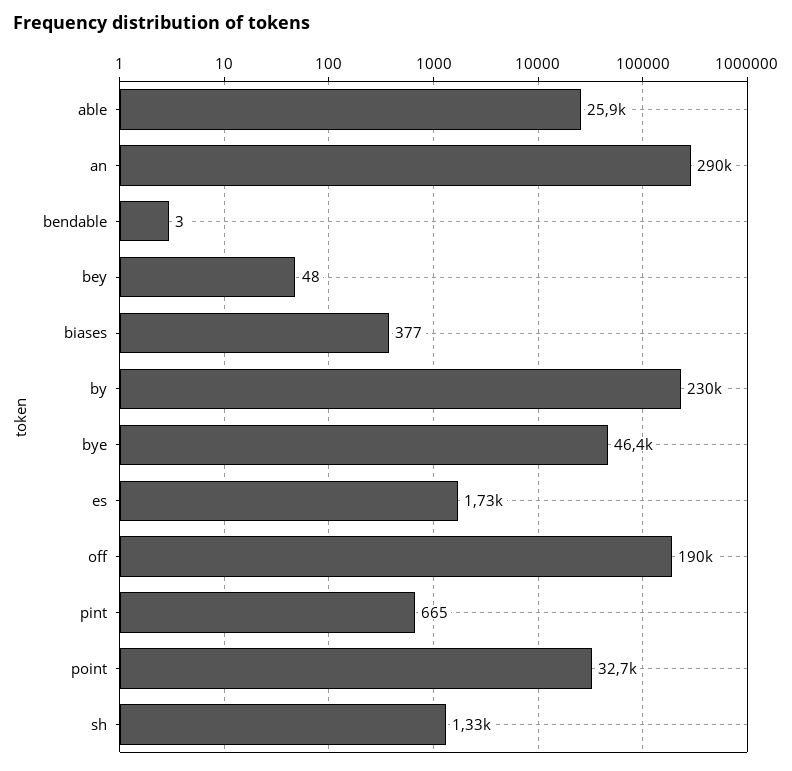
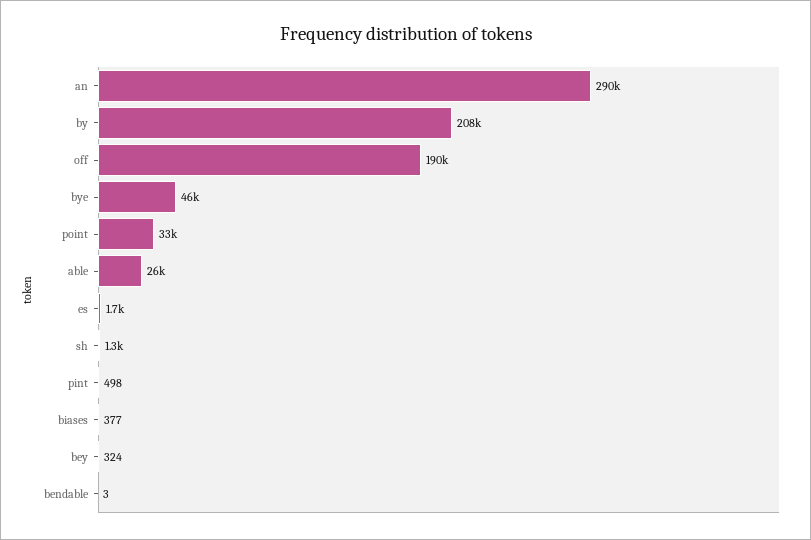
bey: 48 -> 324
by: 230000 -> 208000
pint: 665 -> 498

